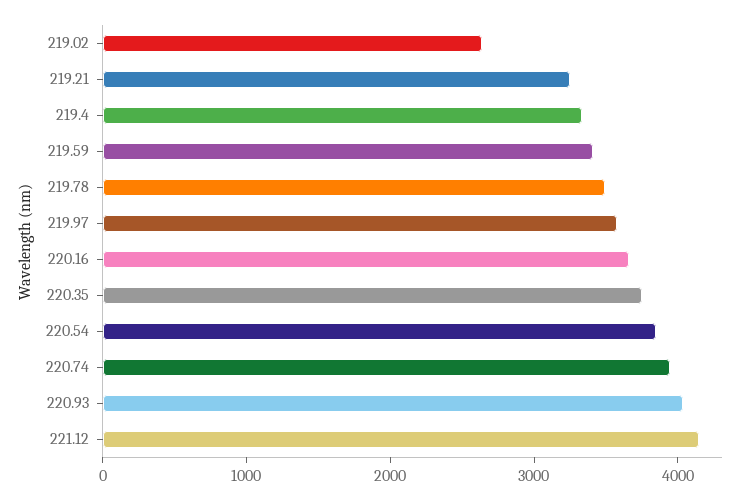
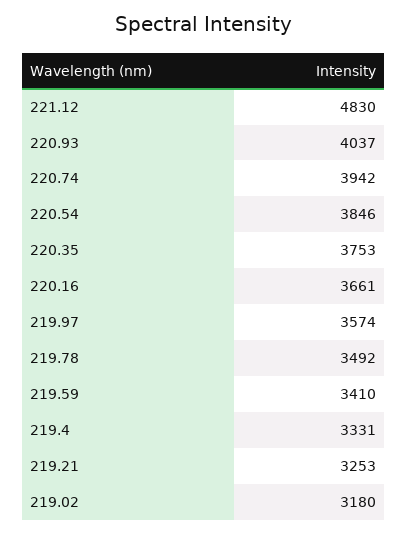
219.02: 2600 -> 3180
221.12: 4200 -> 4830

